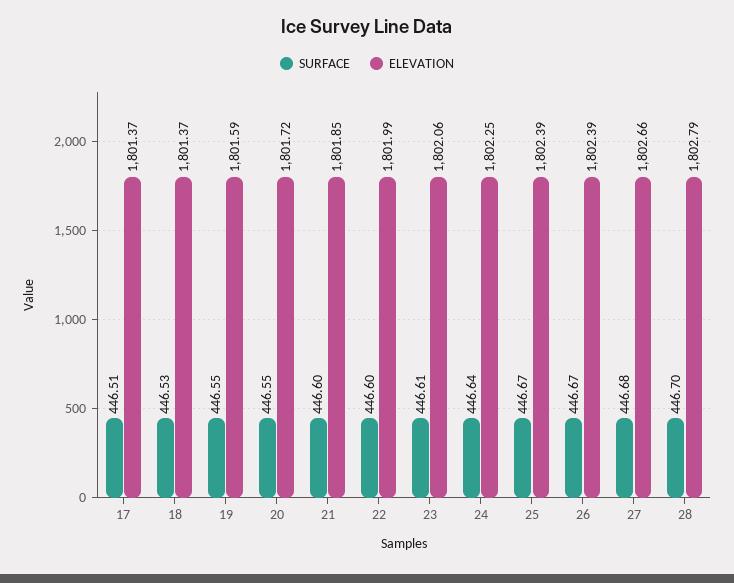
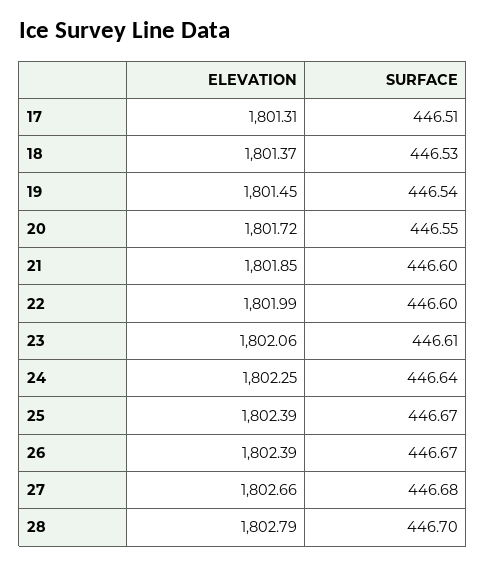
ELEVATION, 17: 1801.37 -> 1801.31
SURFACE, 19: 446.55 -> 446.54
ELEVATION, 19: 1801.59 -> 1801.45

